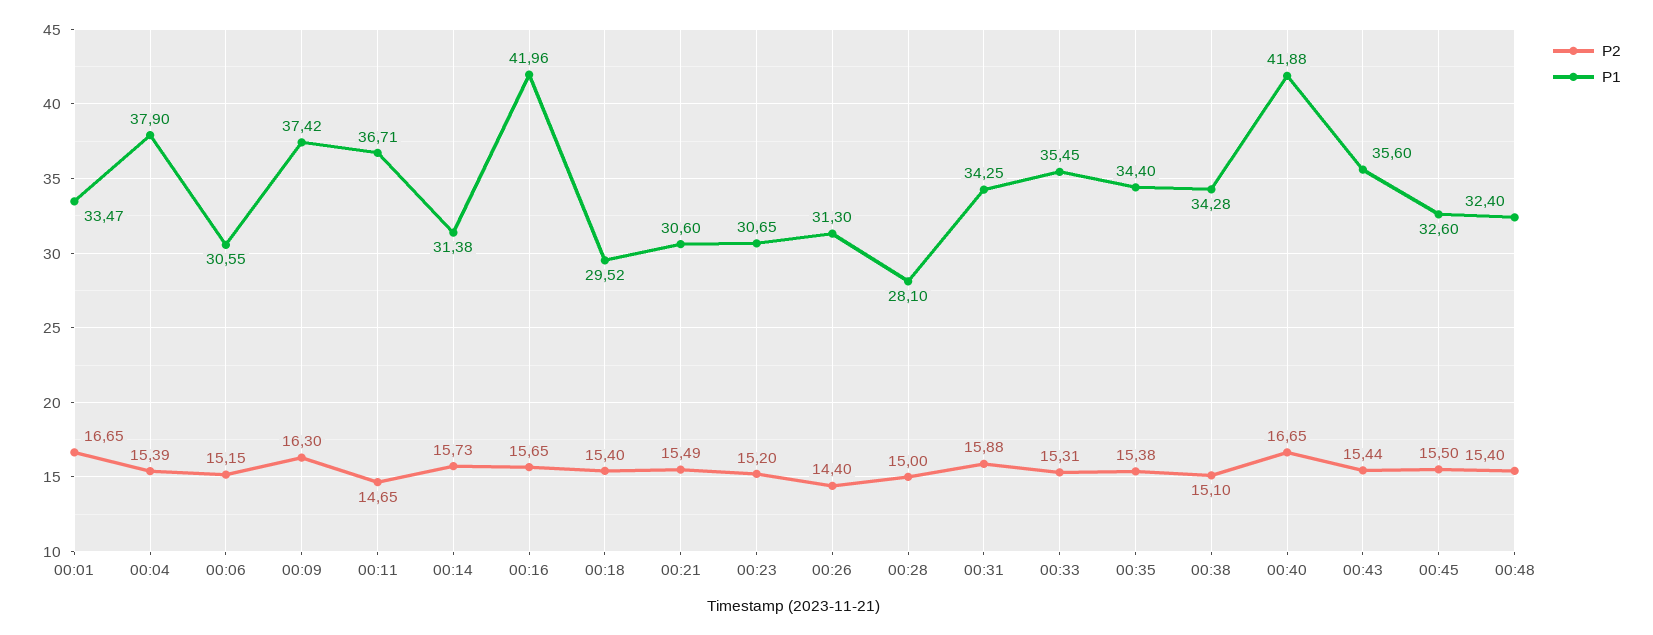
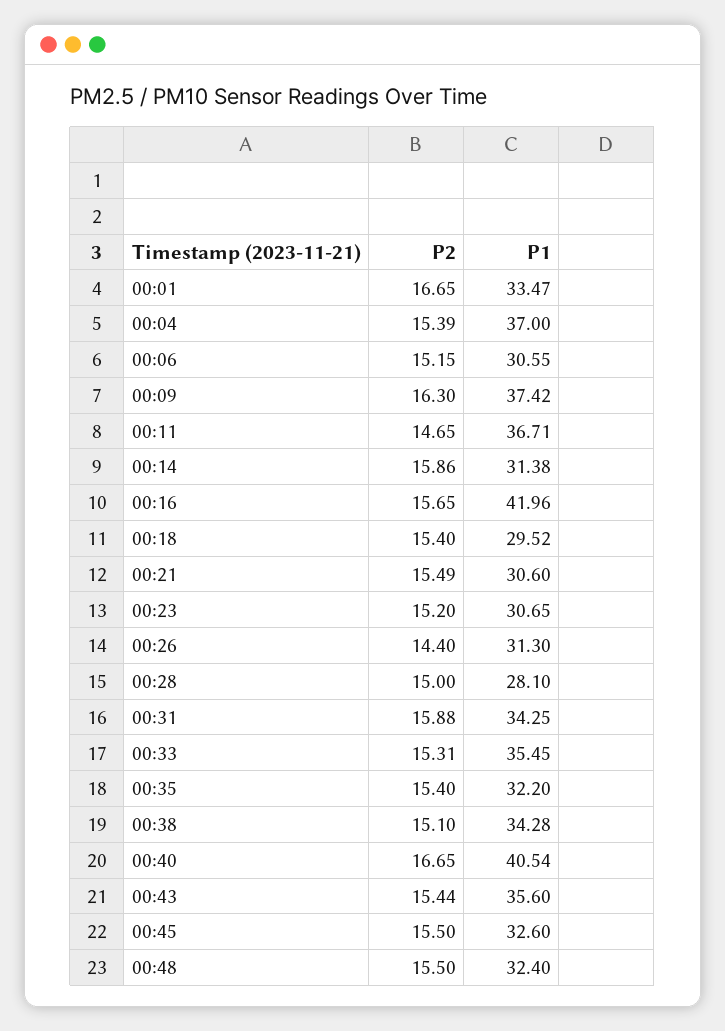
P1, 00:04: 37.9 -> 37
P2, 00:14: 15.73 -> 15.86
P2, 00:35: 15.38 -> 15.4
P1, 00:35: 34.4 -> 32.2
P1, 00:40: 41.88 -> 40.54
P2, 00:48: 15.4 -> 15.5

